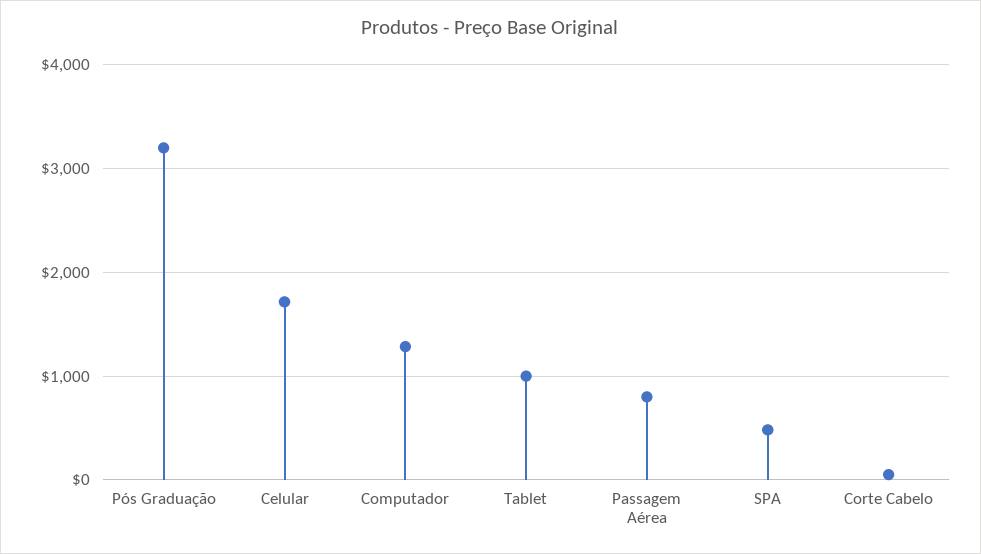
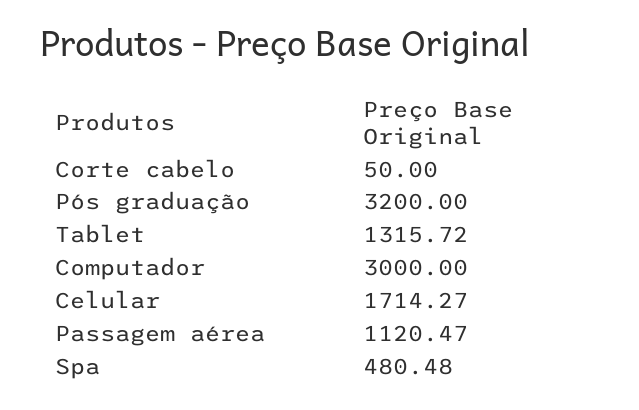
Computador: 1300 -> 3000
Tablet: 1000 -> 1315.72
Passagem Aérea: 800 -> 1120.47

